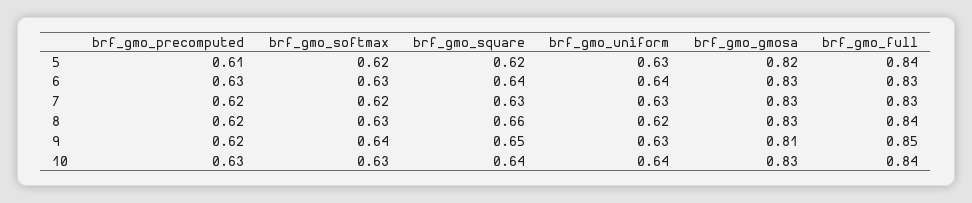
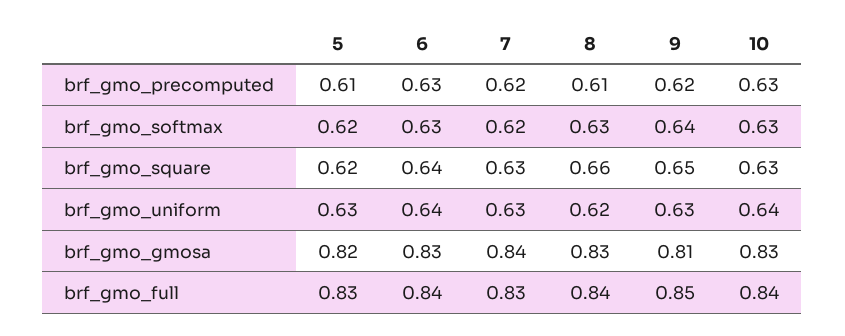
brf_gmo_full, 5: 0.84 -> 0.83
brf_gmo_full, 6: 0.83 -> 0.84
brf_gmo_gmosa, 7: 0.83 -> 0.84
brf_gmo_precomputed, 8: 0.62 -> 0.61
brf_gmo_square, 10: 0.64 -> 0.63

